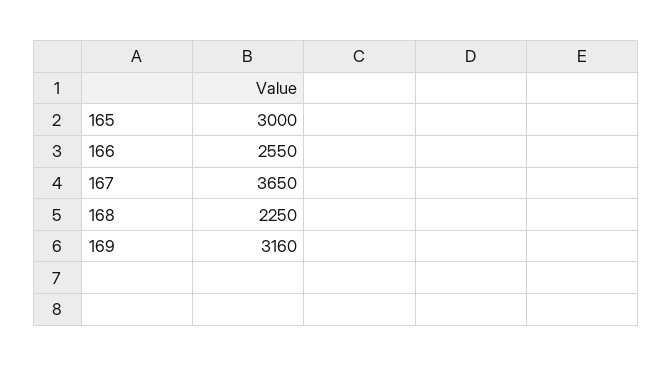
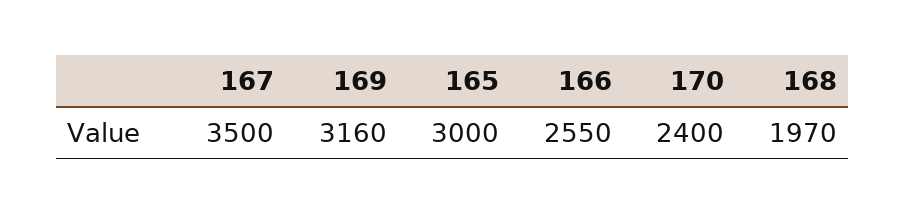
167: 3650 -> 3500
168: 2250 -> 1970
170: none -> 2400

